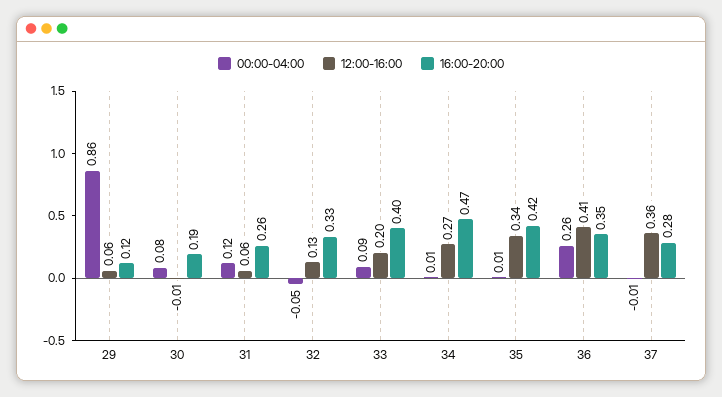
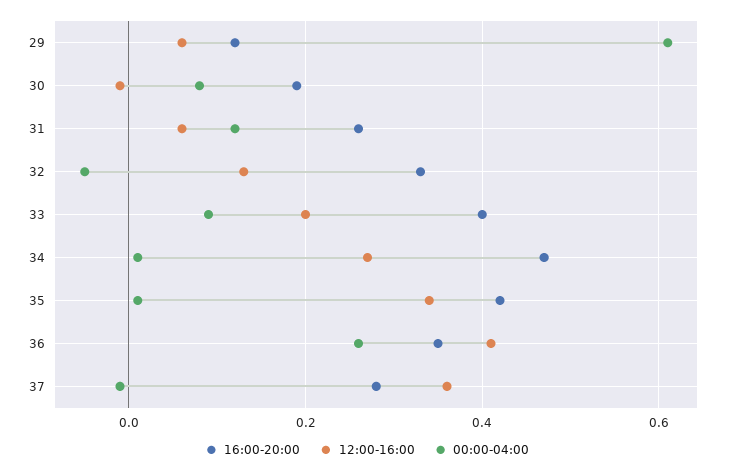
00:00-04:00, 29: 0.86 -> 0.6

